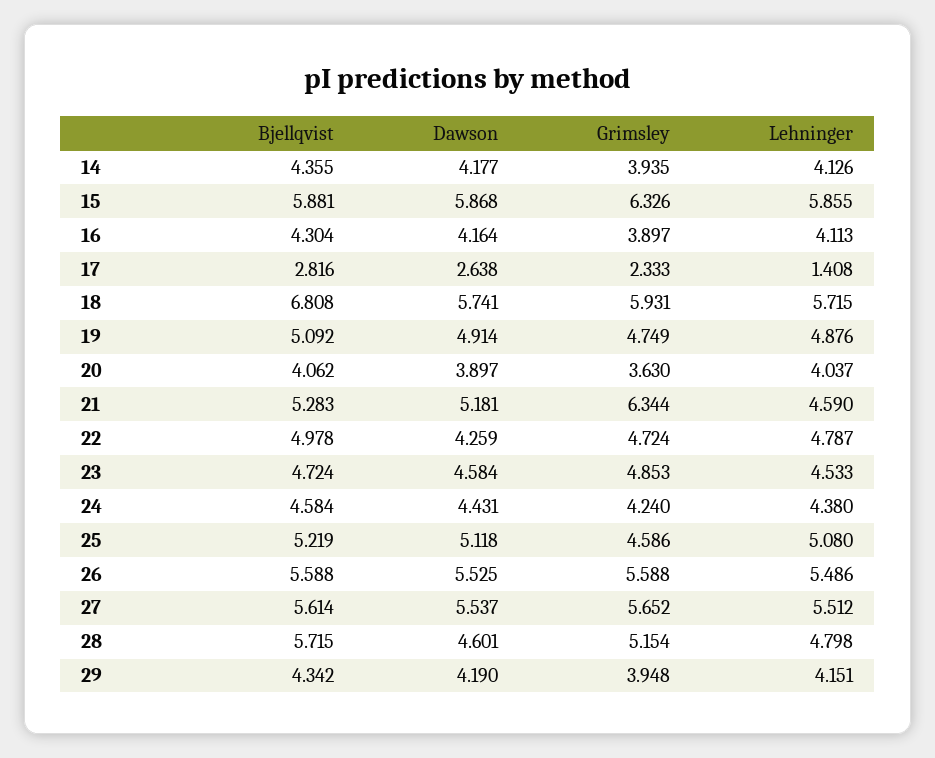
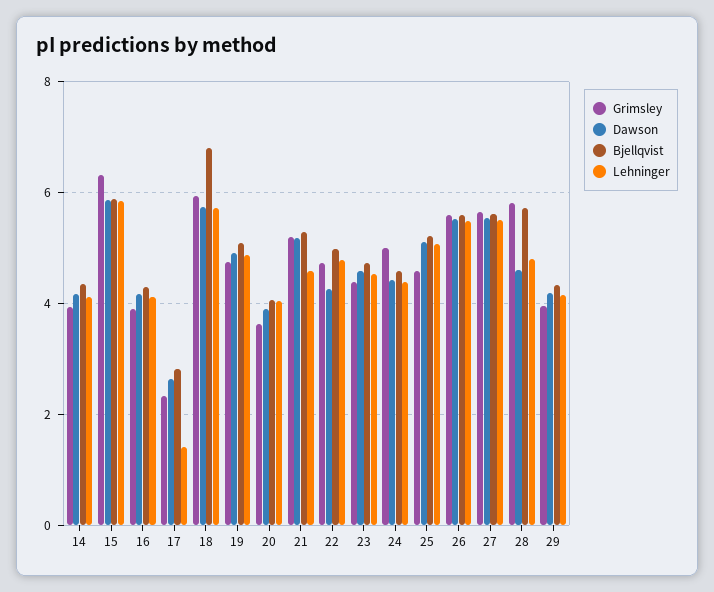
Grimsley, 21: 6.344 -> 5.2
Grimsley, 23: 4.853 -> 4.4
Grimsley, 24: 4.24 -> 5
Grimsley, 28: 5.154 -> 5.8

